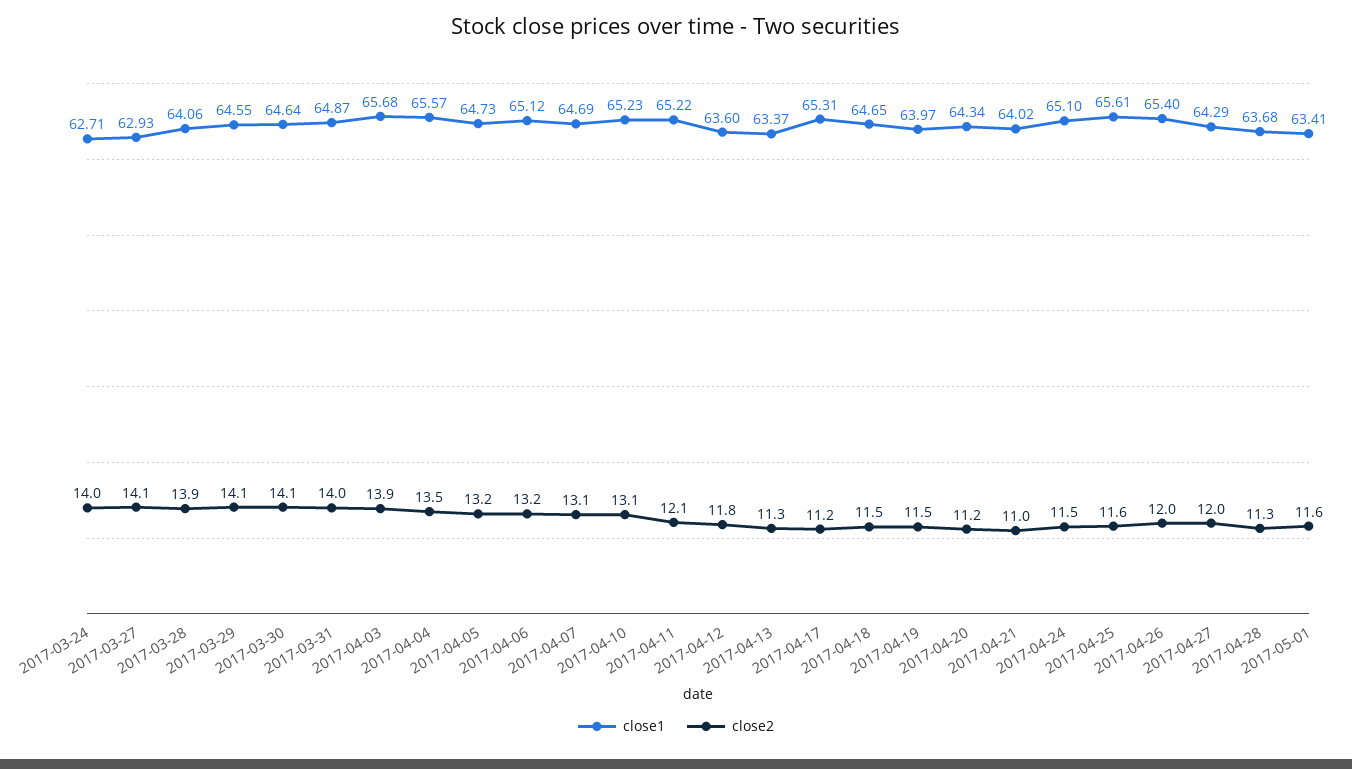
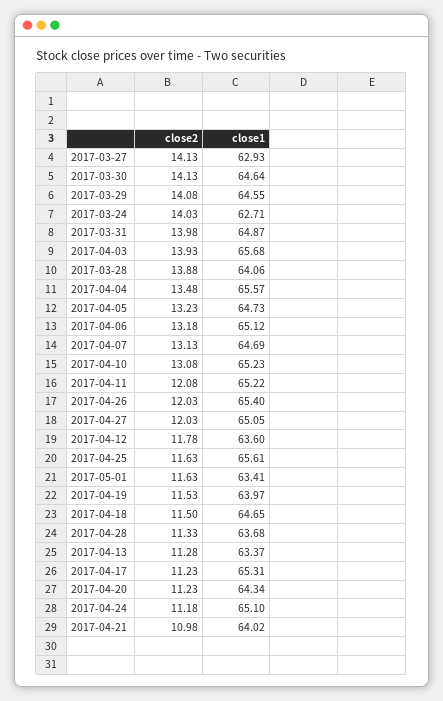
close2, 2017-04-24: 11.5 -> 11.18
close1, 2017-04-27: 64.29 -> 65.05

